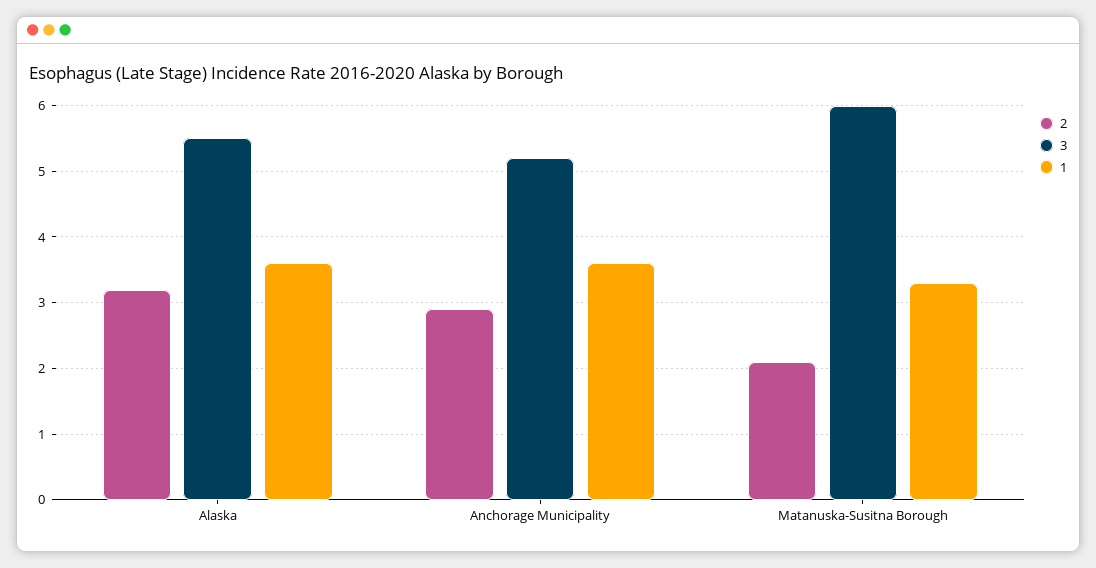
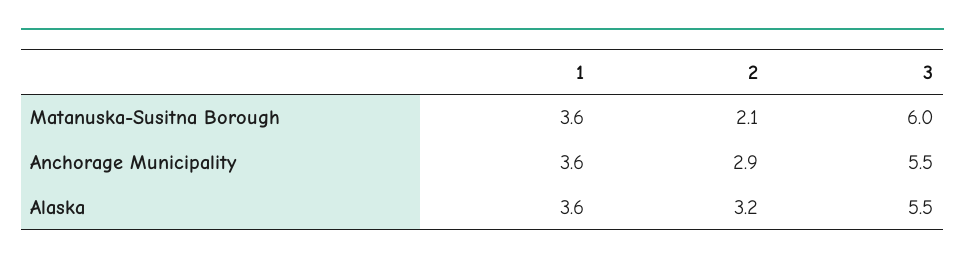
3, Anchorage Municipality: 5.2 -> 5.5
1, Matanuska-Susitna Borough: 3.3 -> 3.6

